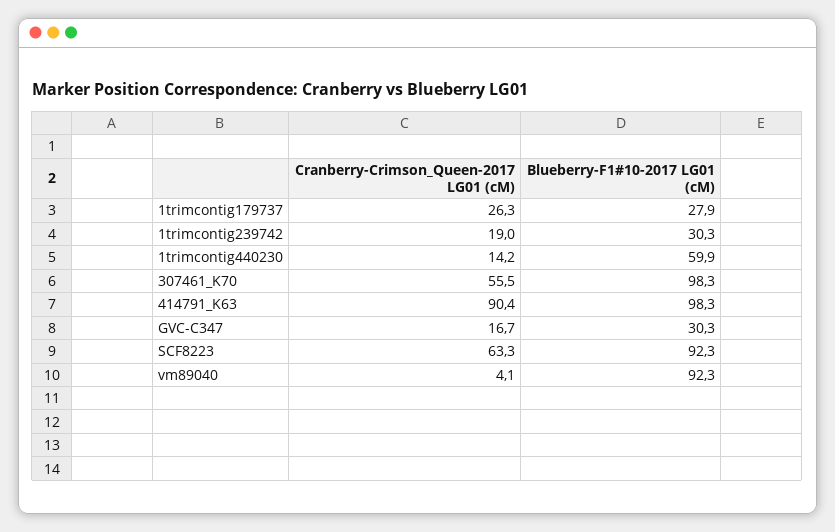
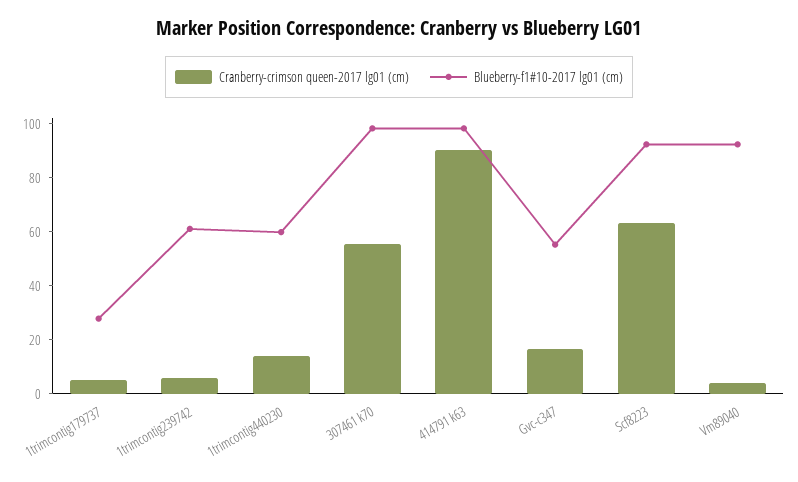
Cranberry-Crimson_Queen-2017 LG01 (cM), 1trimcontig179737: 26.3 -> 5
Cranberry-Crimson_Queen-2017 LG01 (cM), 1trimcontig239742: 19 -> 5
Blueberry-F1#10-2017 LG01 (cM), 1trimcontig239742: 30.3 -> 60
Blueberry-F1#10-2017 LG01 (cM), GVC-C347: 30.3 -> 55

